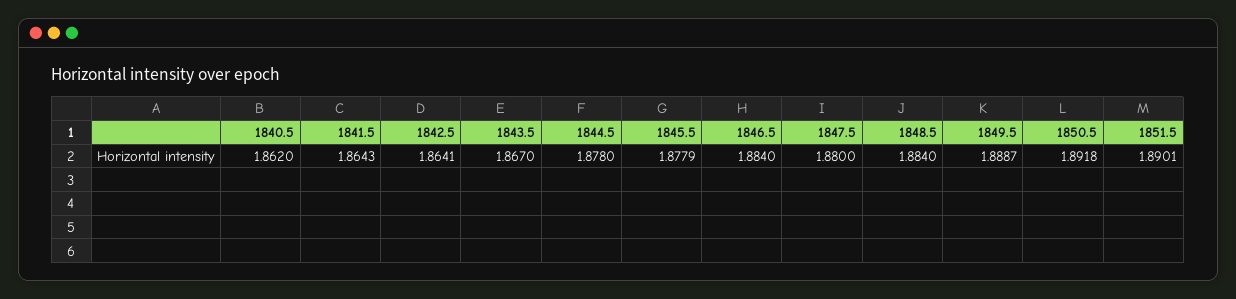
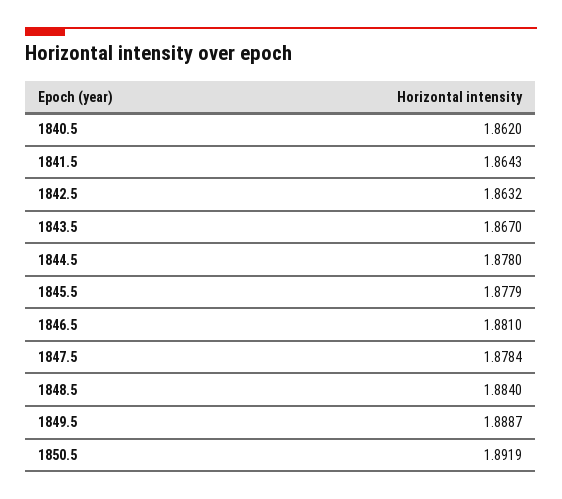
1842.5: 1.8641 -> 1.8632
1846.5: 1.884 -> 1.881
1847.5: 1.88 -> 1.8784
1850.5: 1.8918 -> 1.8919
1851.5: 1.8901 -> none

